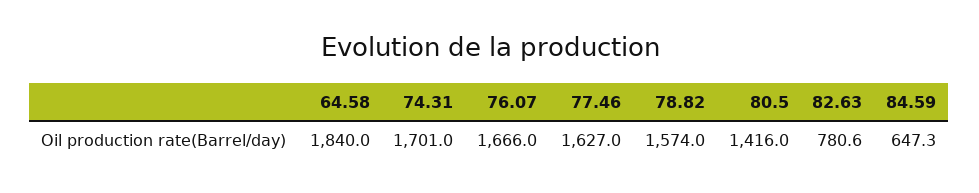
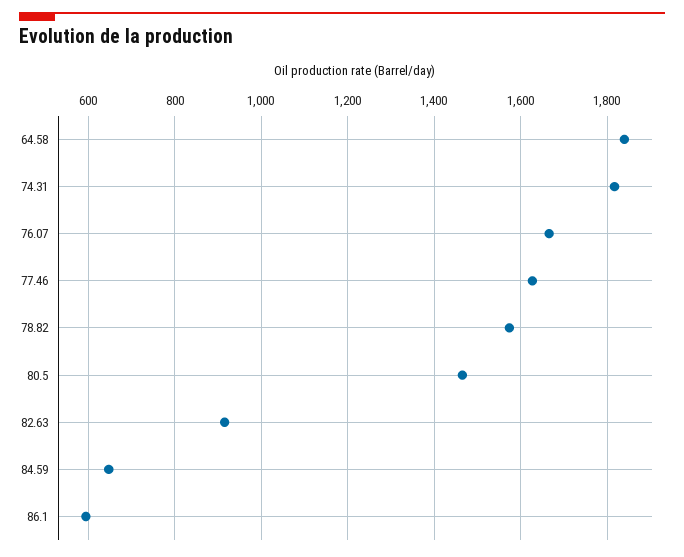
74.31: 1701 -> 1820
80.5: 1416 -> 1460
82.63: 780.6 -> 920
86.1: none -> 600

